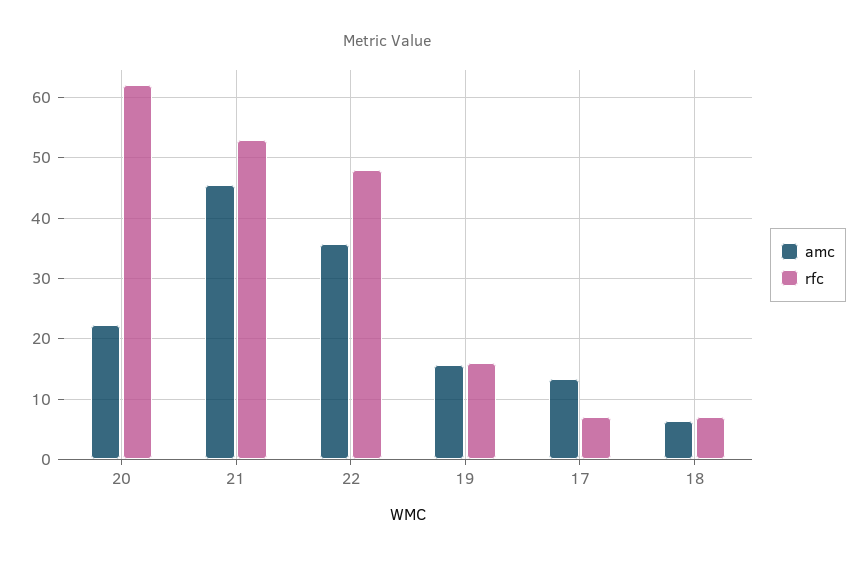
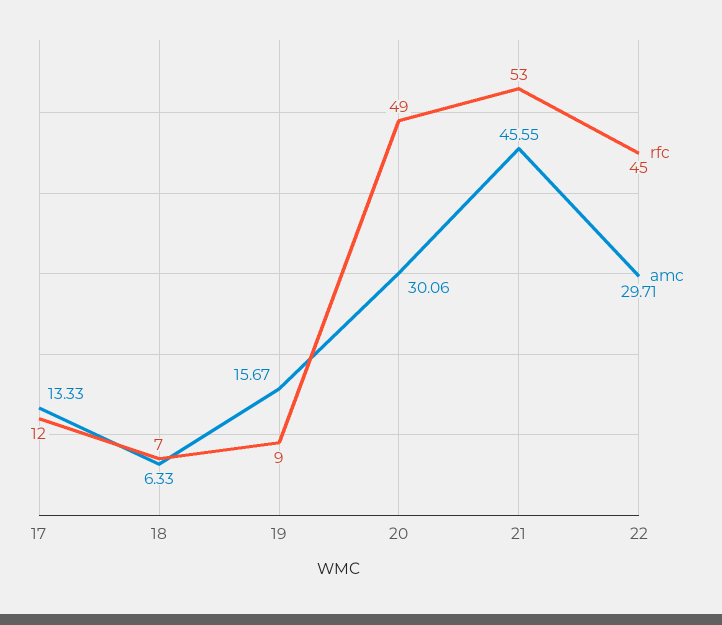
amc, 20: 22 -> 30.06
rfc, 20: 62 -> 49
amc, 22: 36 -> 29.71
rfc, 22: 48 -> 45
rfc, 19: 16 -> 9
rfc, 17: 7 -> 12

